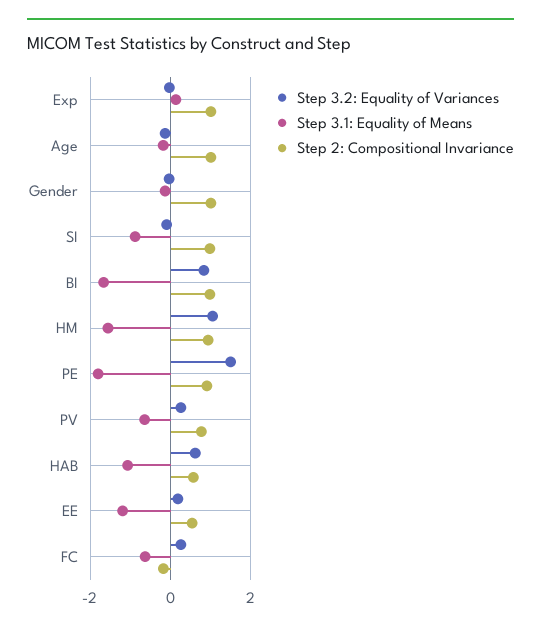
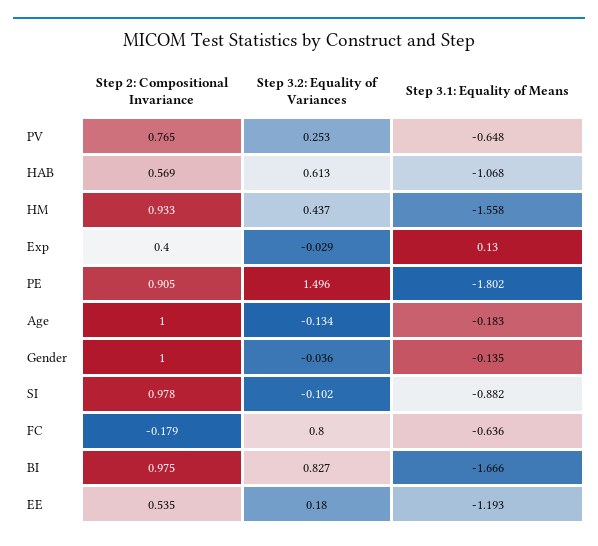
Step 2: Compositional Invariance, Exp: 1 -> 0.4
Step 3.2: Equality of Variances, HM: 1 -> 0.437
Step 3.2: Equality of Variances, FC: 0.2 -> 0.8

